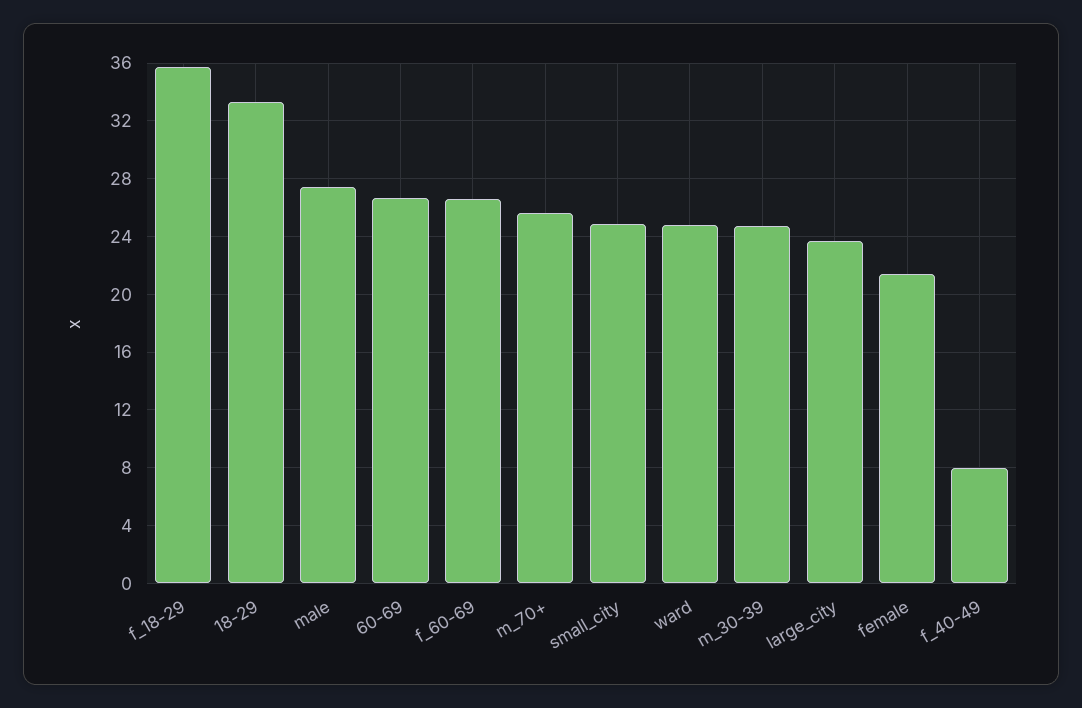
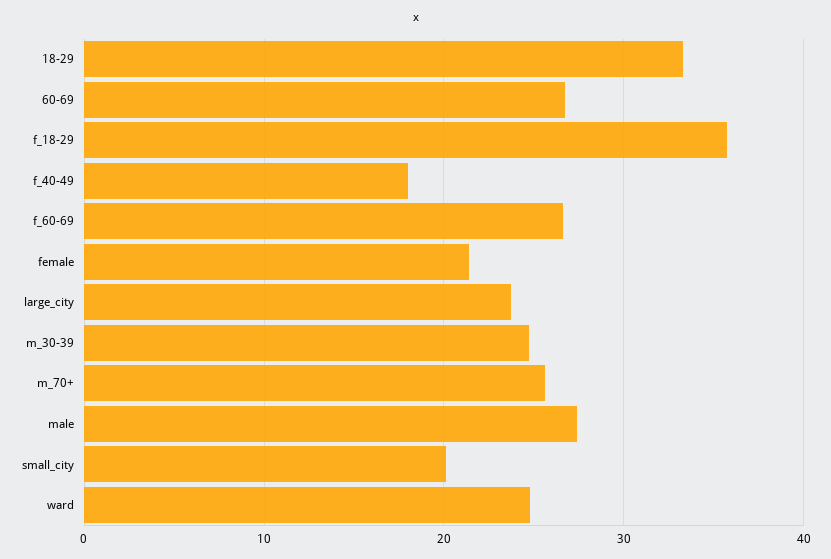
small_city: 25 -> 20
f_40-49: 8 -> 18

